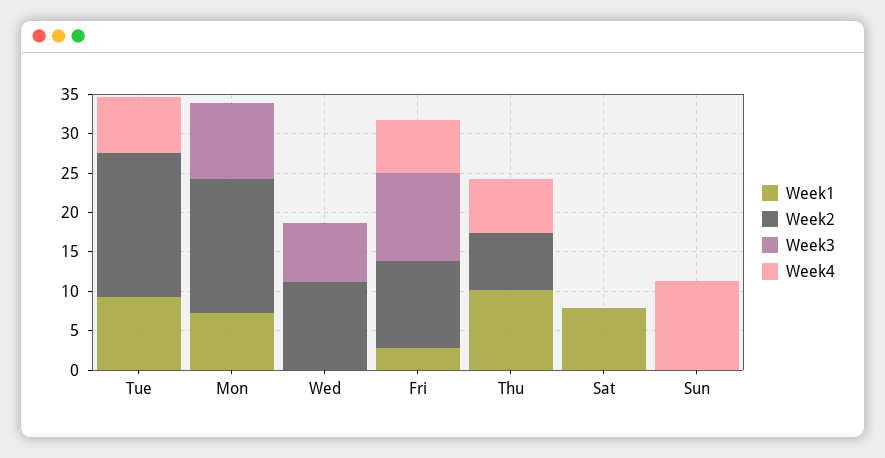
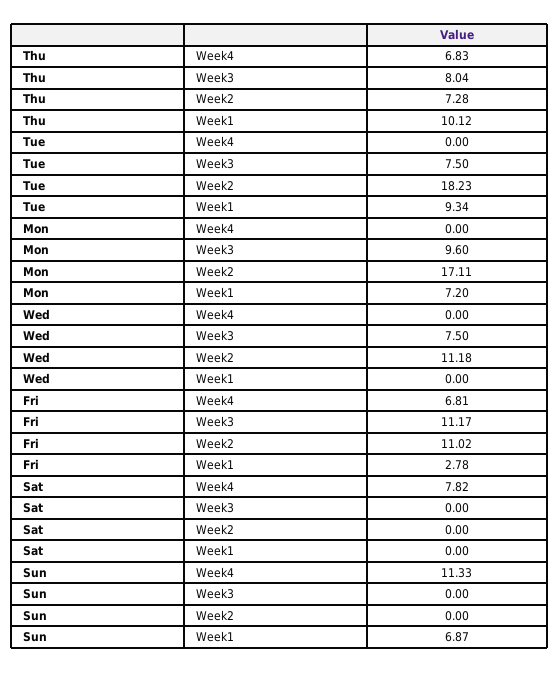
Week3, Tue: 0 -> 7.5
Week4, Tue: 7.5 -> 0
Week3, Thu: 0 -> 8.04
Week1, Sat: 7.5 -> 0
Week4, Sat: 0 -> 7.82
Week1, Sun: 0 -> 6.87

